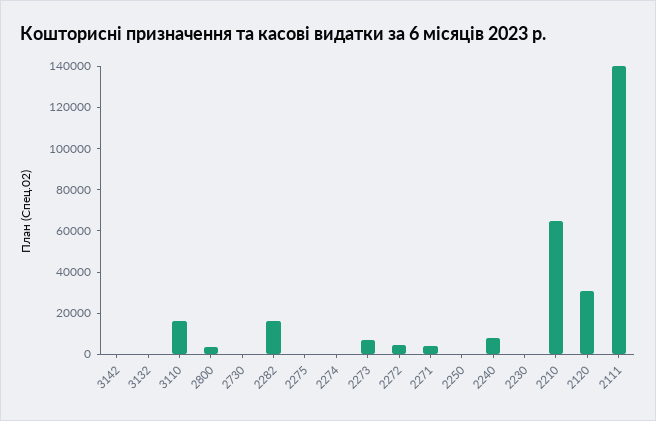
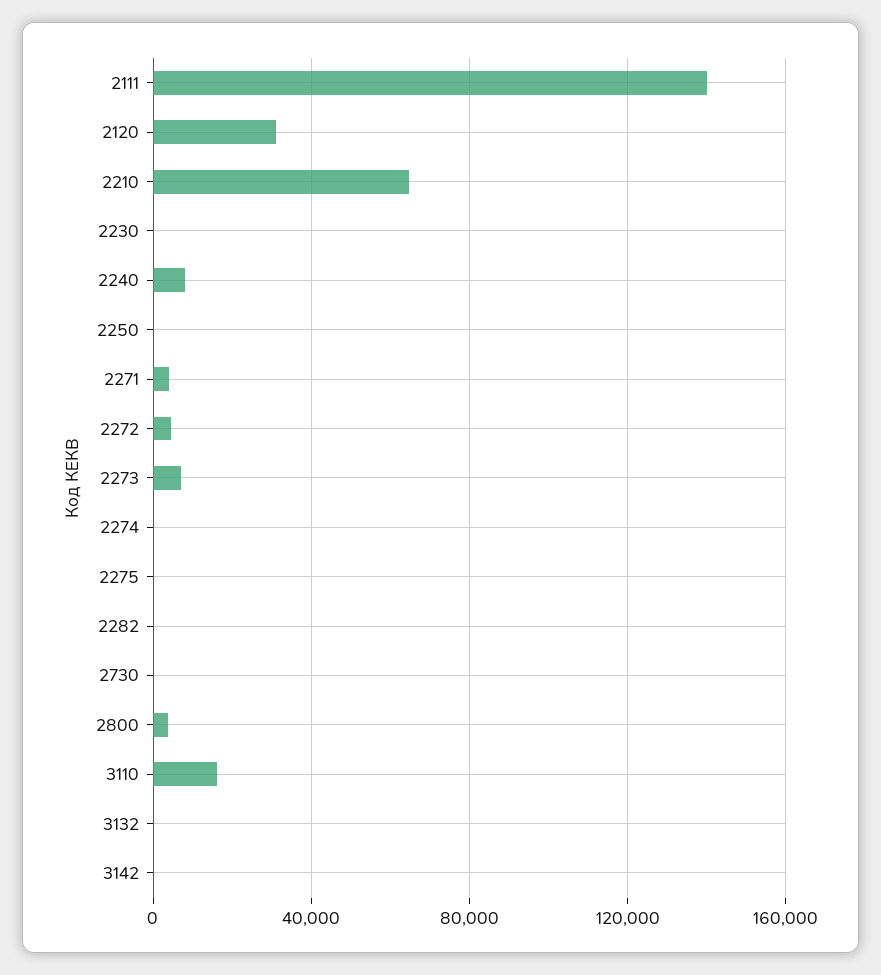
2282: 15000 -> 0

